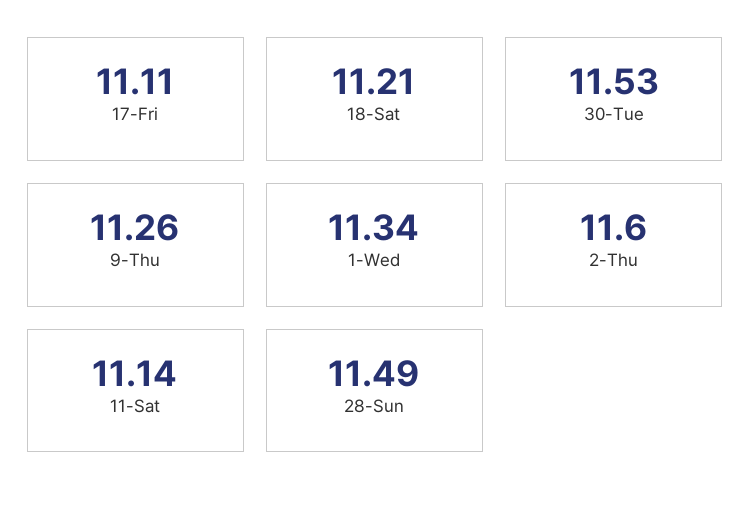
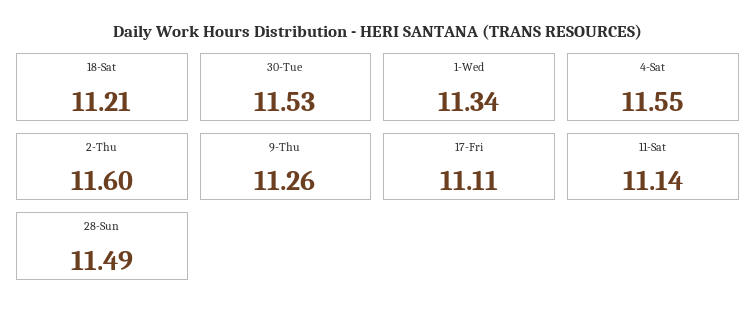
4-Sat: none -> 11.55

